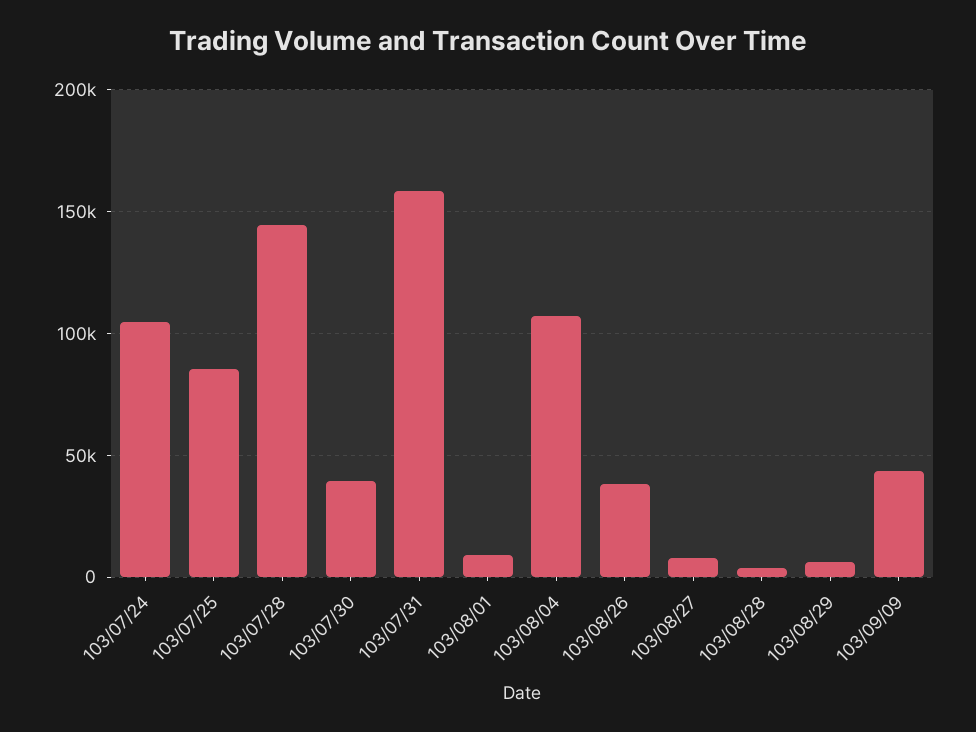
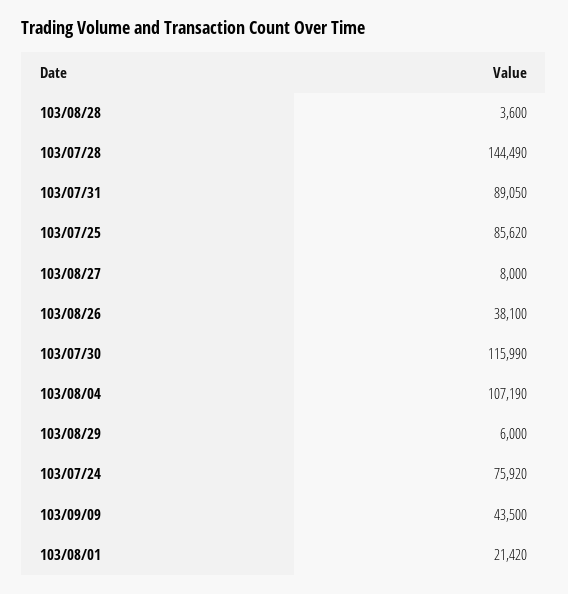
103/07/24: 105000 -> 75920
103/07/30: 40000 -> 115990
103/07/31: 160000 -> 89050
103/08/01: 10000 -> 21420

